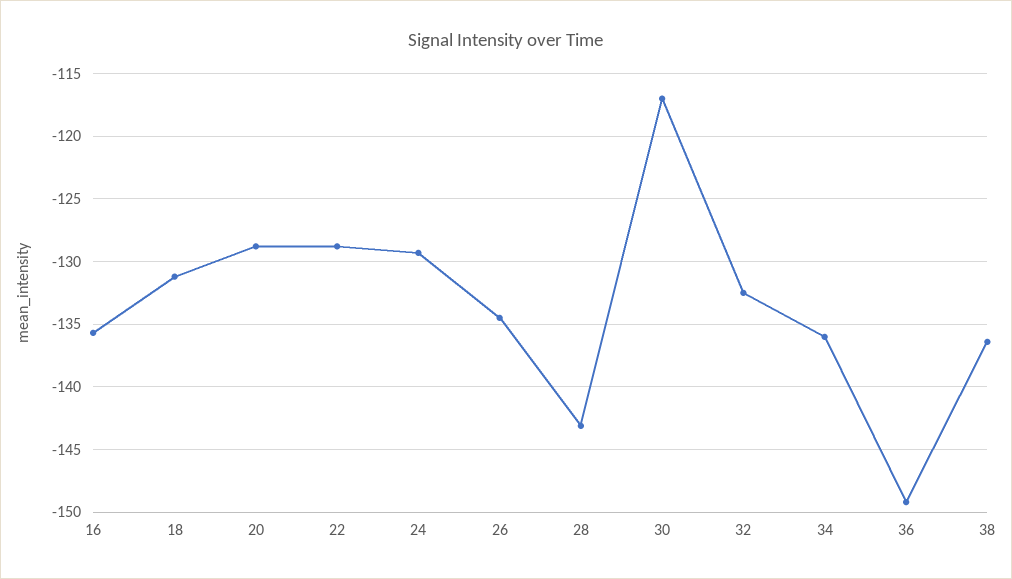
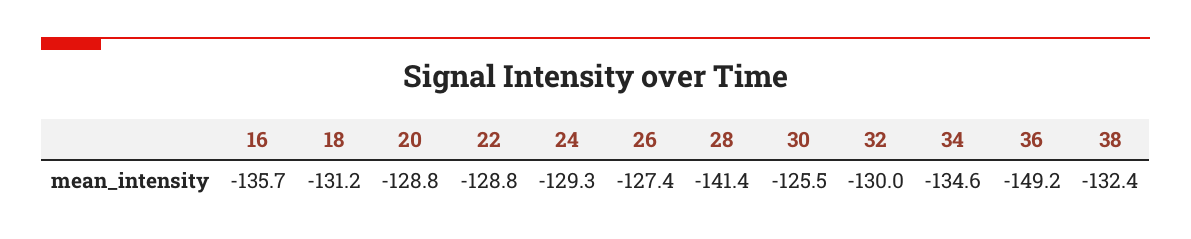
26: -134.5 -> -127.4
28: -143 -> -141.4
30: -117 -> -125.5
32: -132.5 -> -130
34: -136 -> -134.6
38: -136.5 -> -132.4

